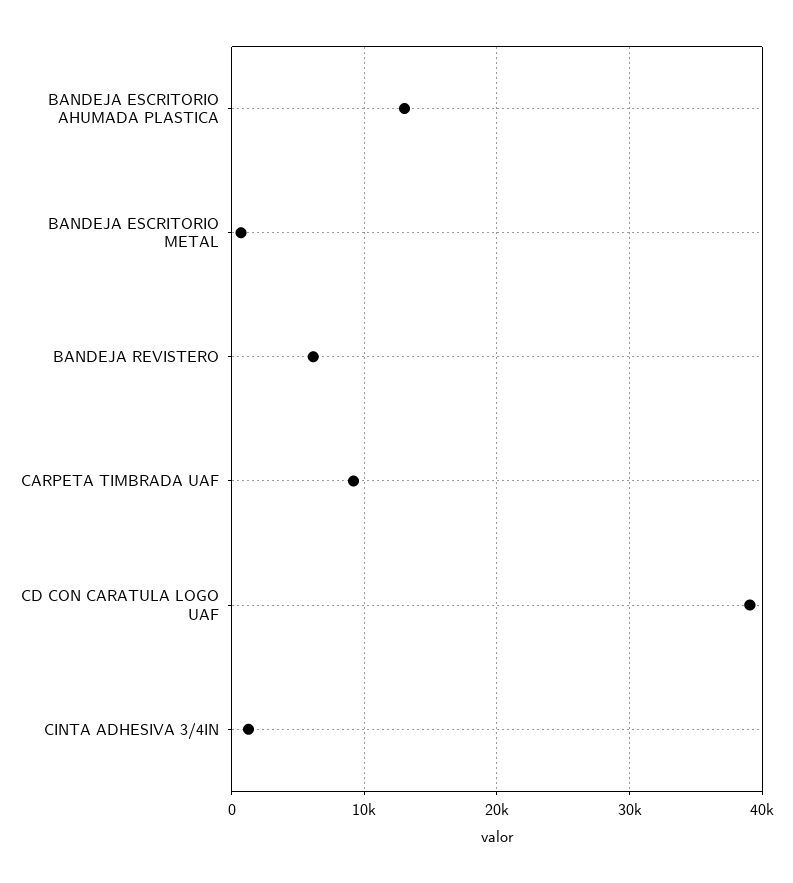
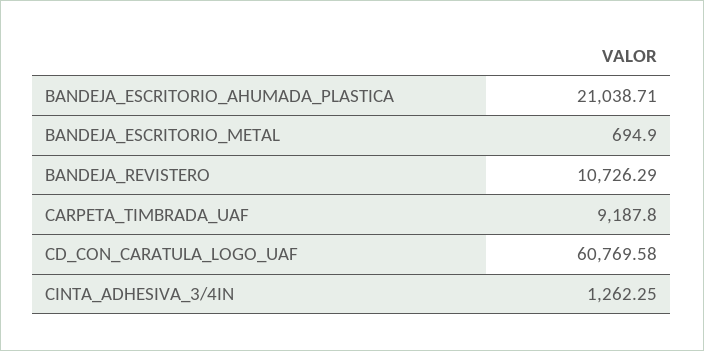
BANDEJA ESCRITORIO AHUMADA PLASTICA: 13000 -> 21038.71
BANDEJA REVISTERO: 6000 -> 10726.29
CD CON CARATULA LOGO UAF: 39000 -> 60769.58

